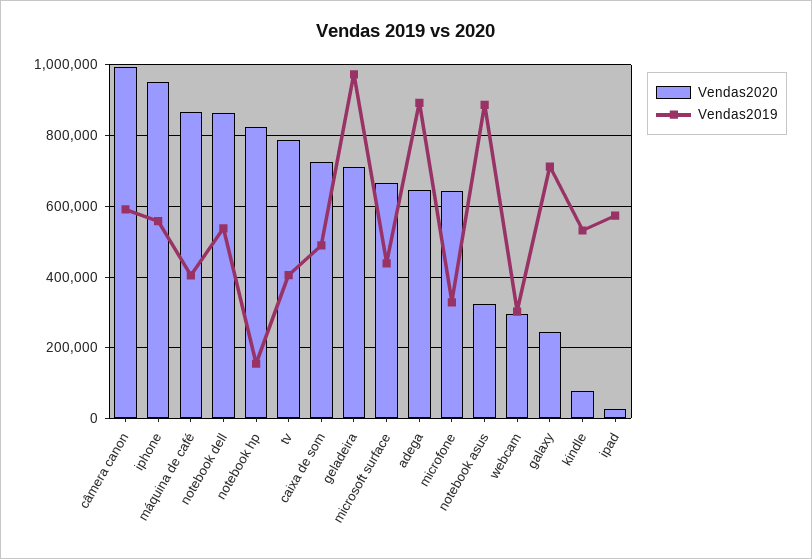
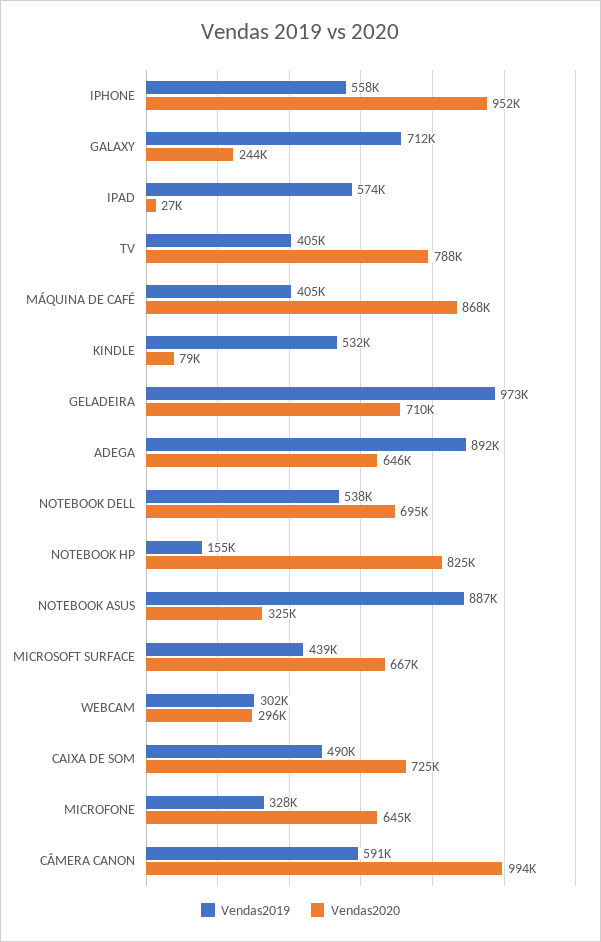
Vendas2020, notebook dell: 860000 -> 695000

